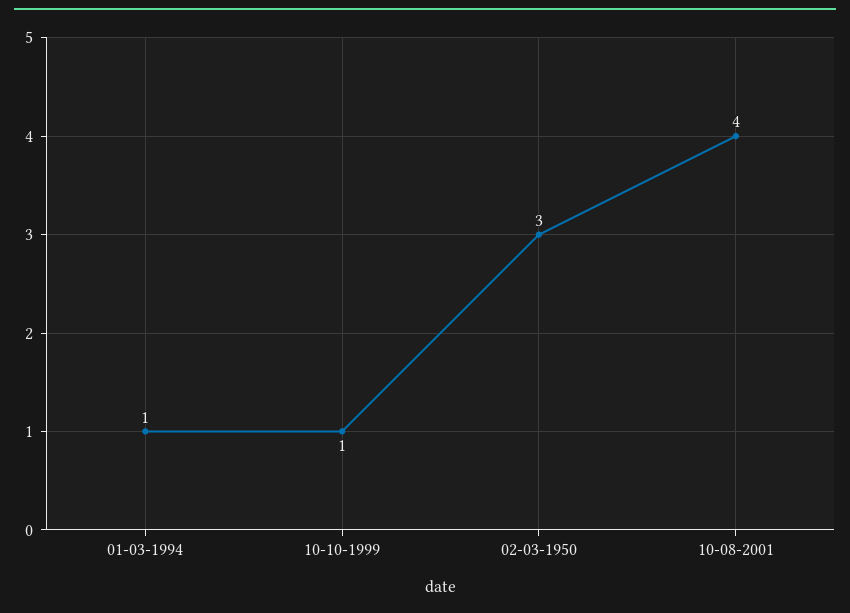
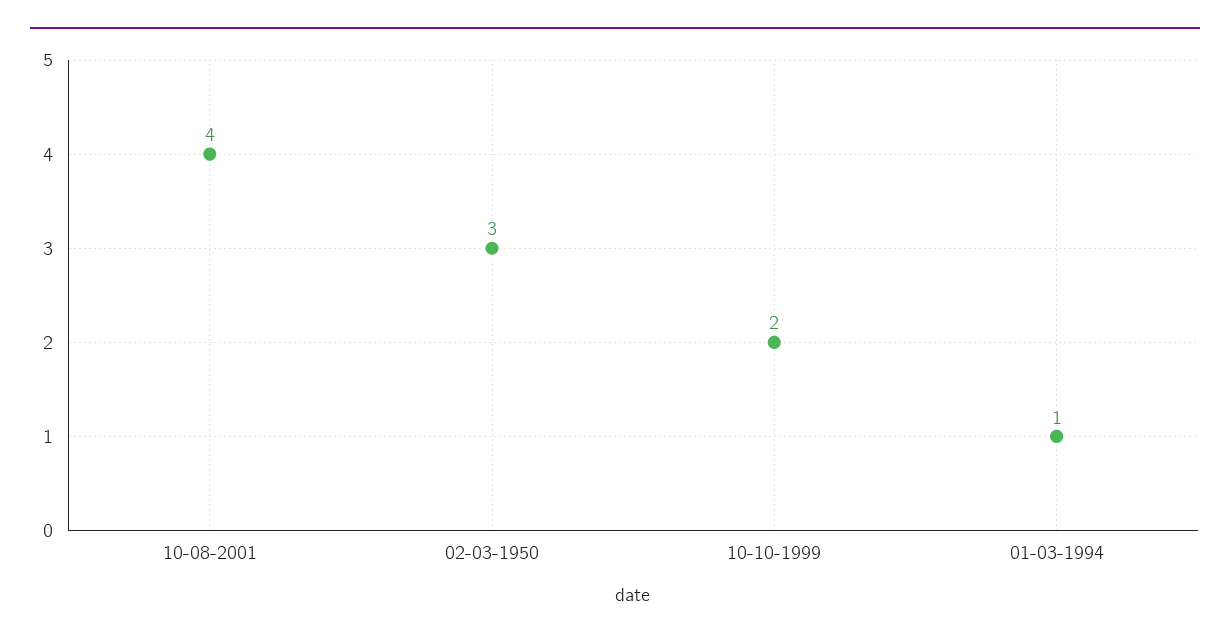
10-10-1999: 1 -> 2

